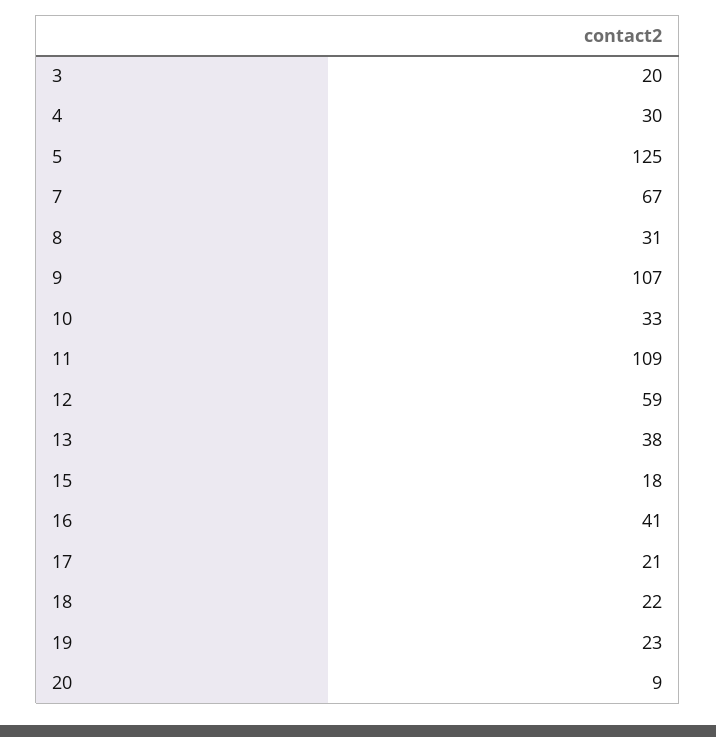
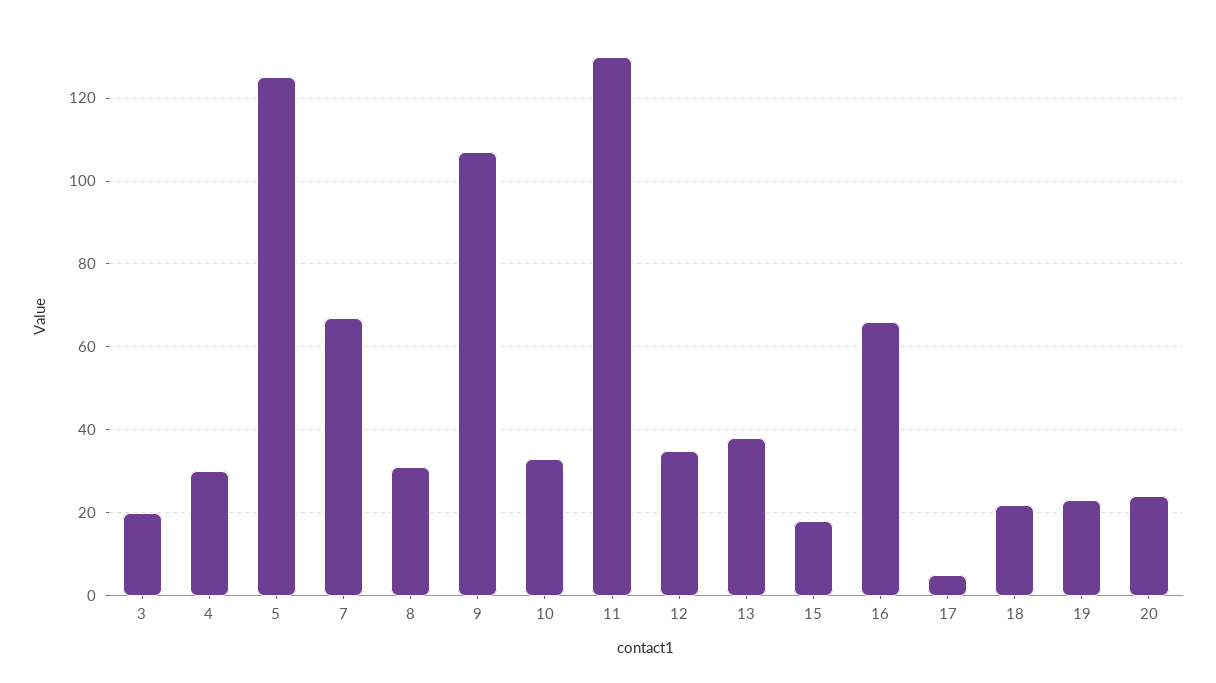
11: 109 -> 130
12: 59 -> 35
16: 41 -> 65
17: 21 -> 5
20: 9 -> 25

